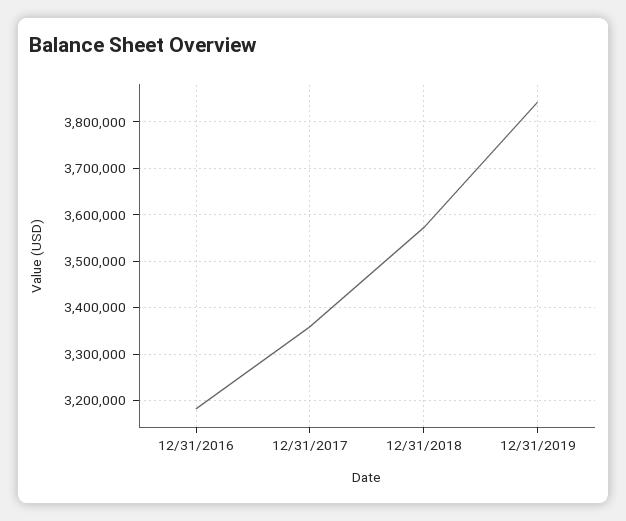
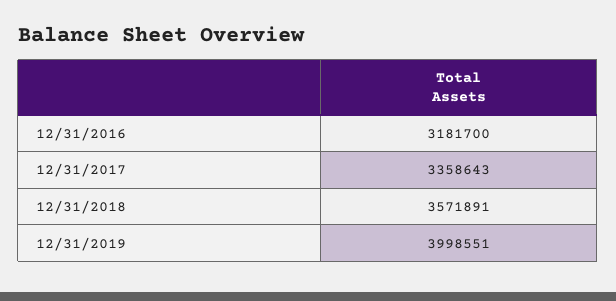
12/31/2019: 3840000 -> 3998551

